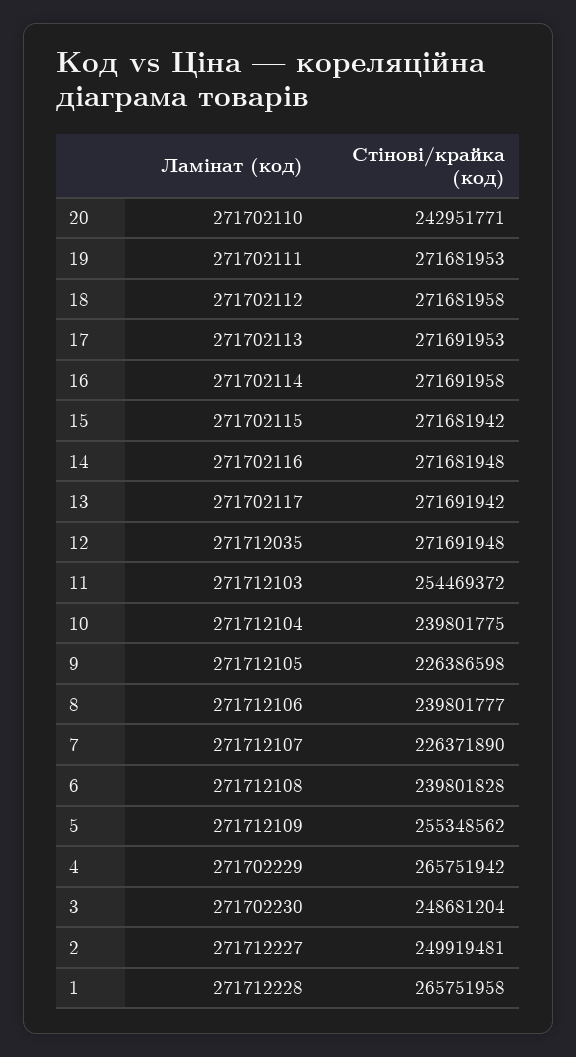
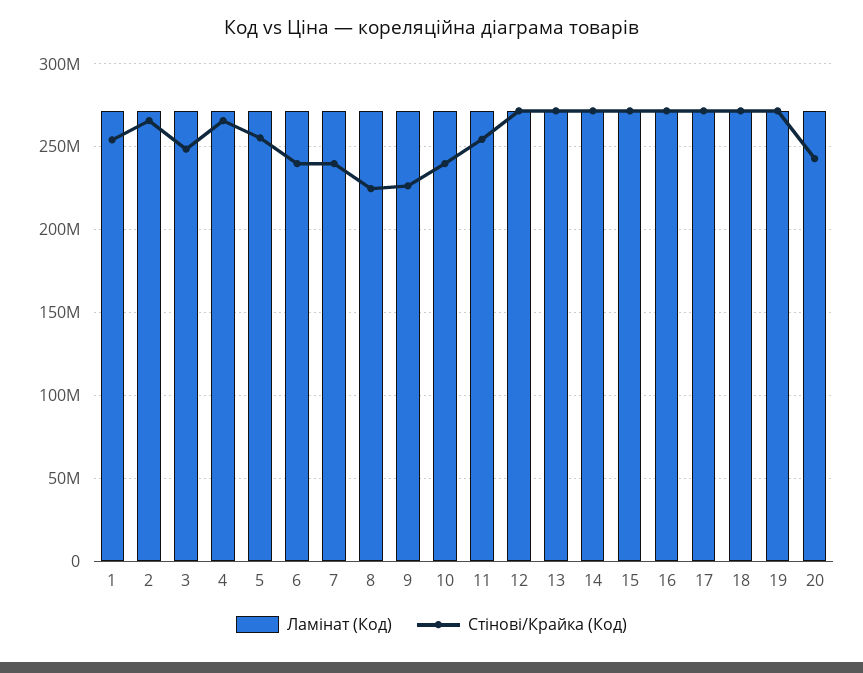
Стінові/крайка (код), 8: 239801777 -> 225000000
Стінові/крайка (код), 7: 226371890 -> 240000000
Стінові/крайка (код), 2: 249919481 -> 265000000
Стінові/крайка (код), 1: 265751958 -> 255000000

